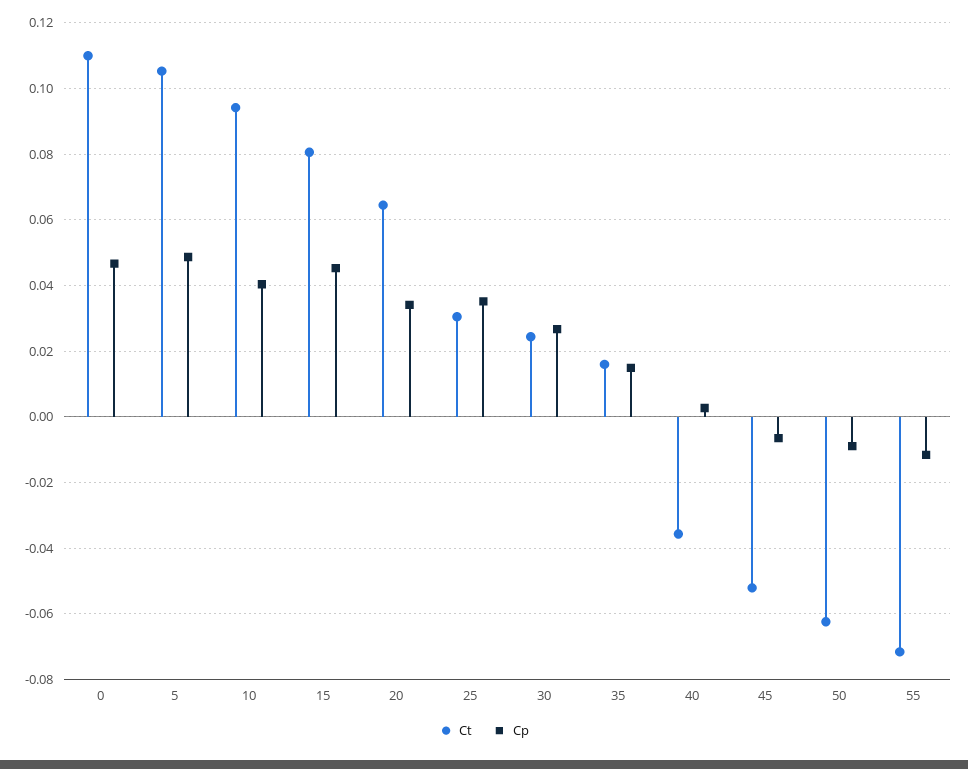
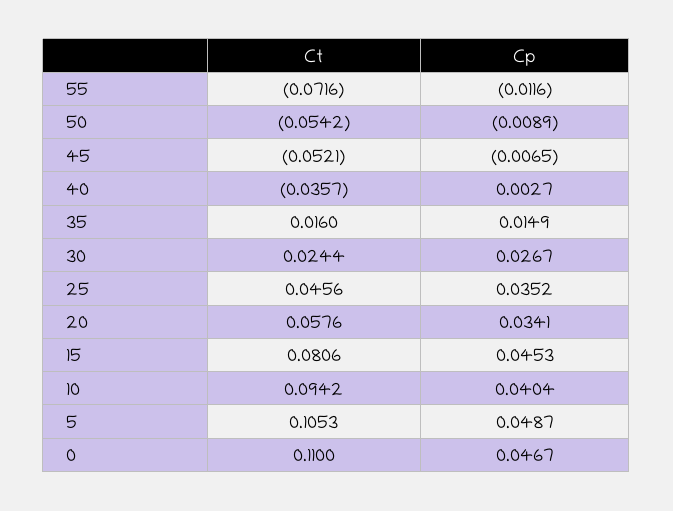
Ct, 20: 0.064 -> 0.0576
Ct, 25: 0.03 -> 0.0456
Ct, 50: -0.062 -> -0.0542

